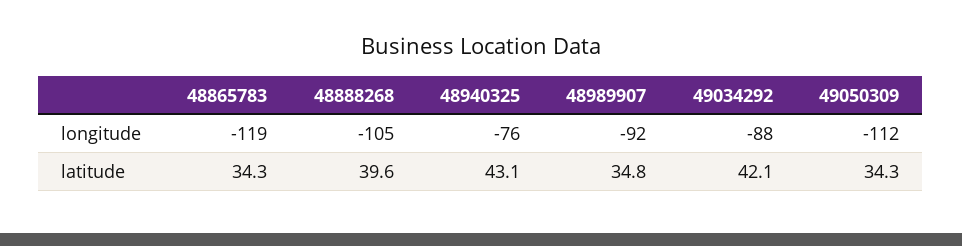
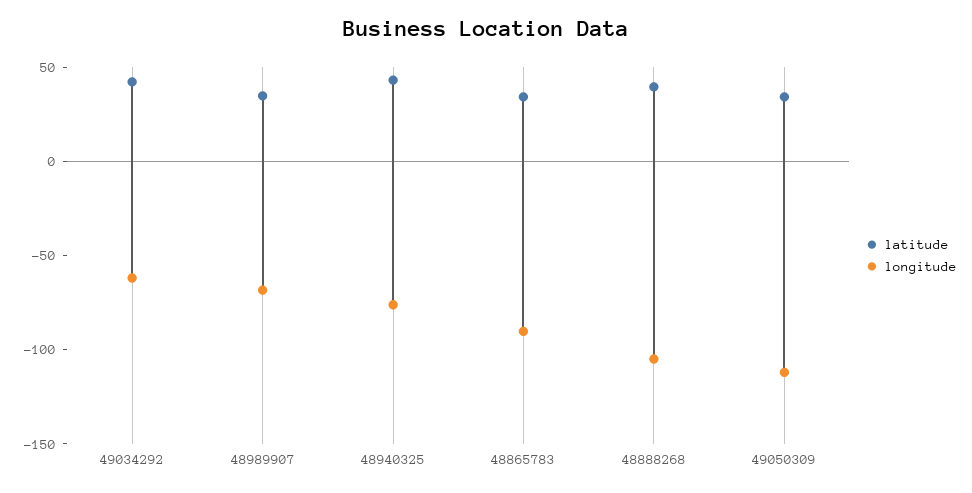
longitude, 48865783: -119 -> -90
longitude, 48989907: -92 -> -70
longitude, 49034292: -88 -> -60

